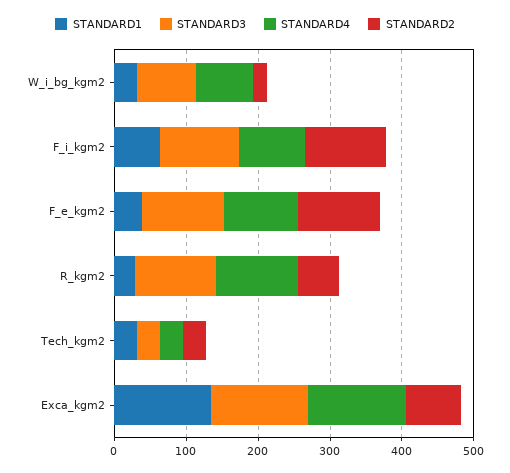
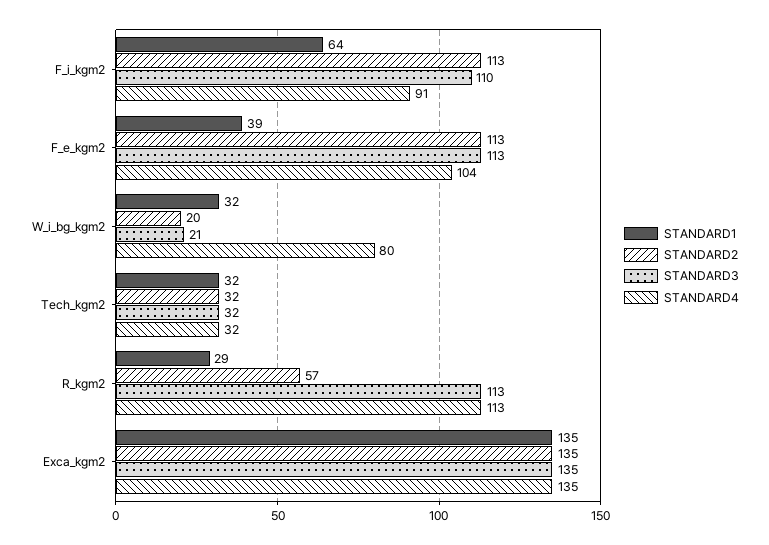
STANDARD3, W_i_bg_kgm2: 80 -> 21
STANDARD2, Exca_kgm2: 80 -> 135

